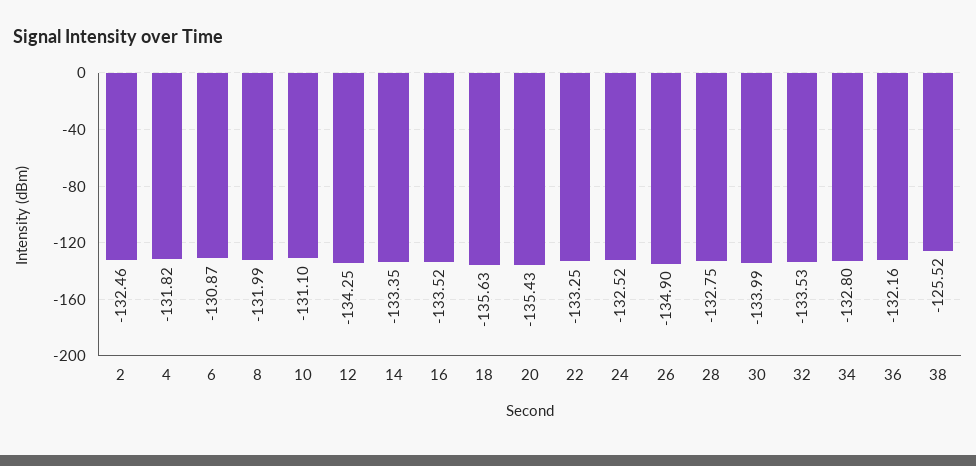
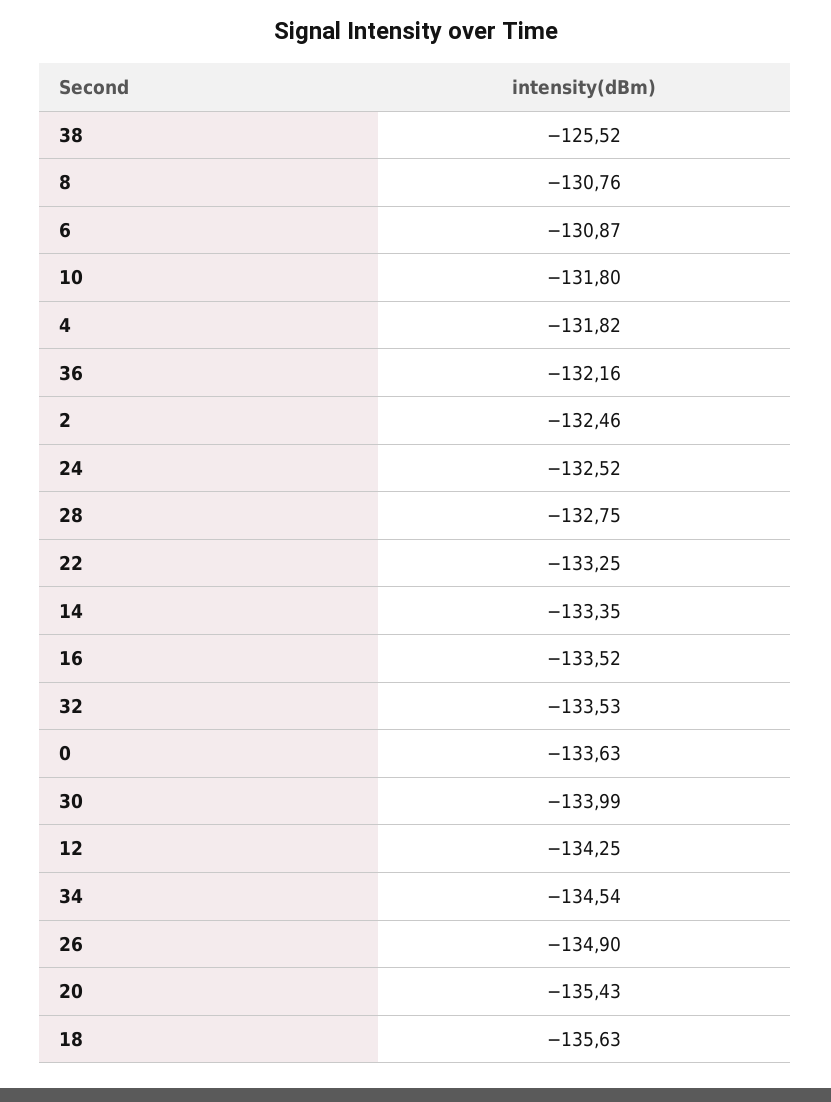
8: -131.99 -> -130.76
10: -131.1 -> -131.8
34: -132.8 -> -134.54
0: none -> -133.63

